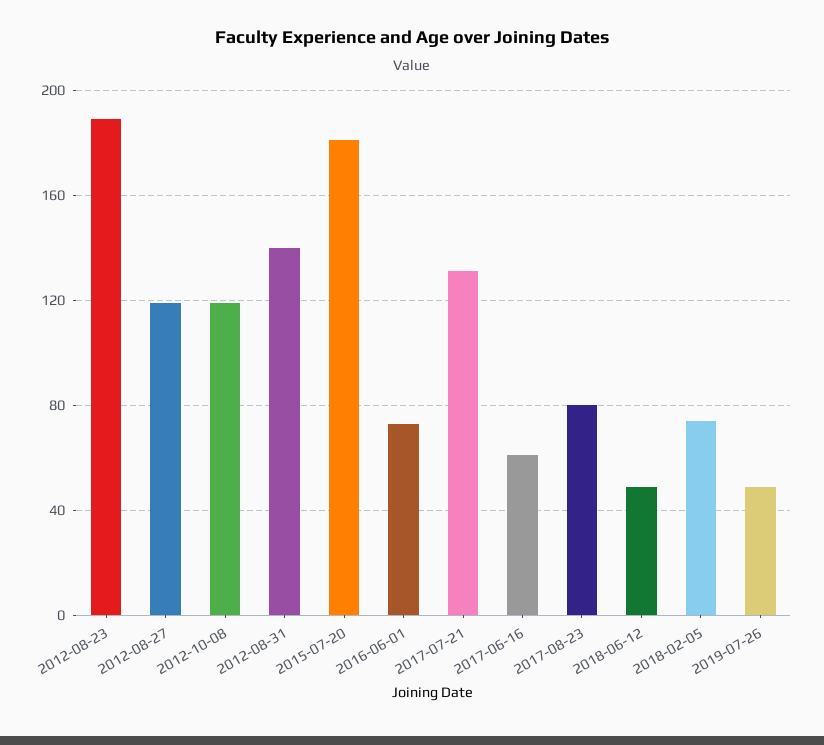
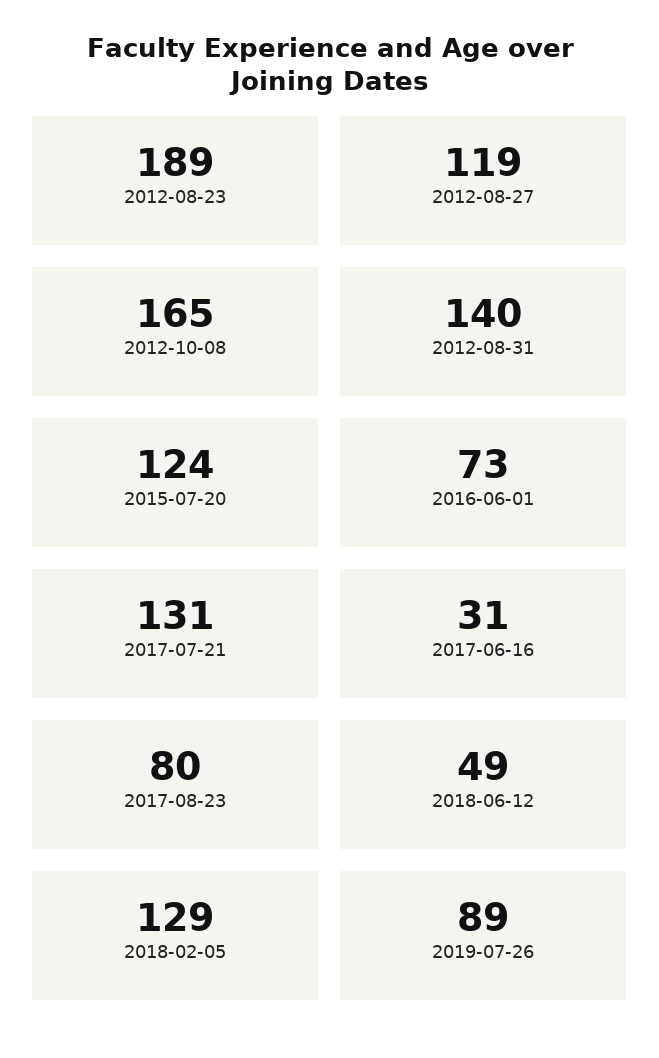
2012-10-08: 120 -> 165
2015-07-20: 180 -> 124
2017-06-16: 60 -> 31
2018-02-05: 75 -> 129
2019-07-26: 50 -> 89

